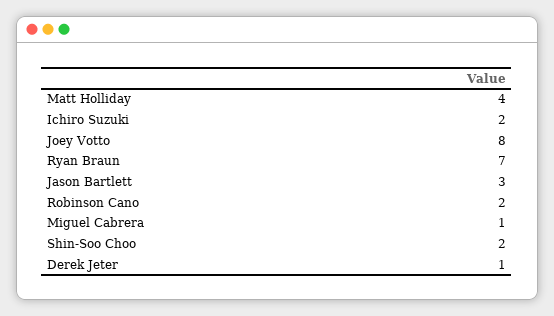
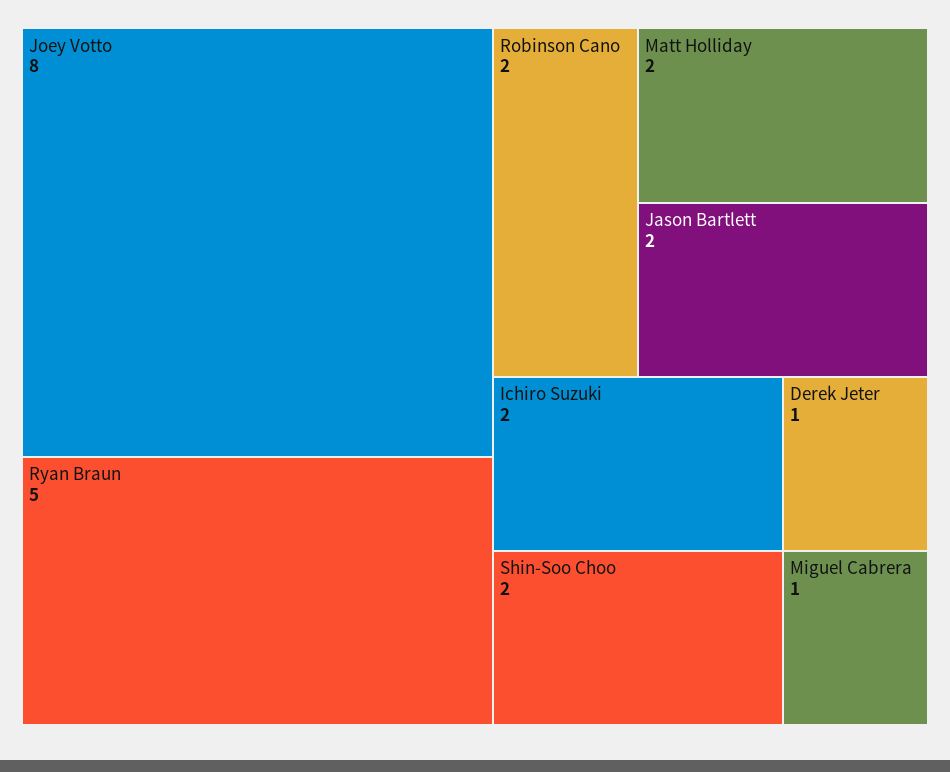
Matt Holliday: 4 -> 2
Ryan Braun: 7 -> 5
Jason Bartlett: 3 -> 2

